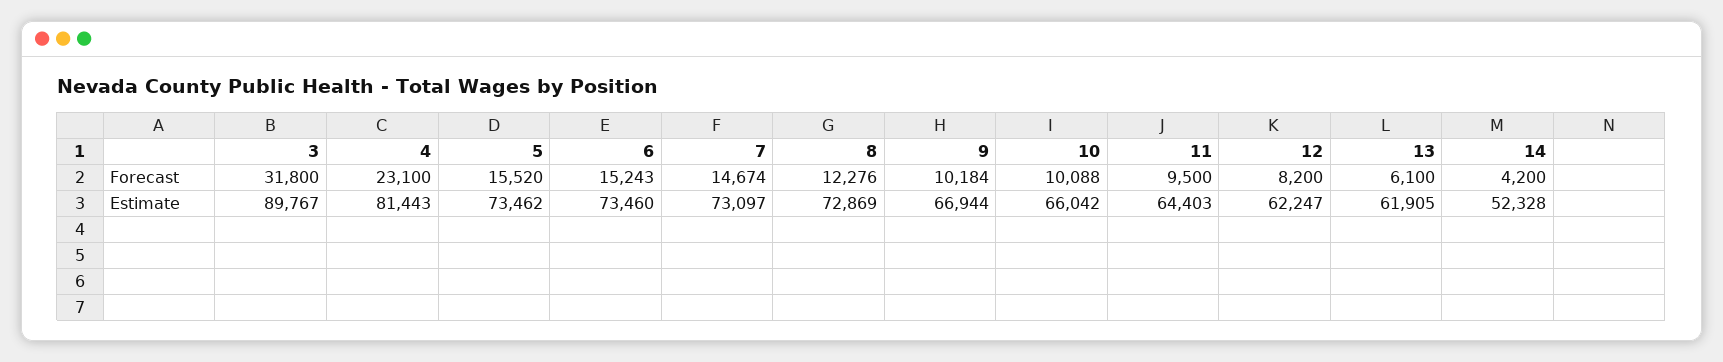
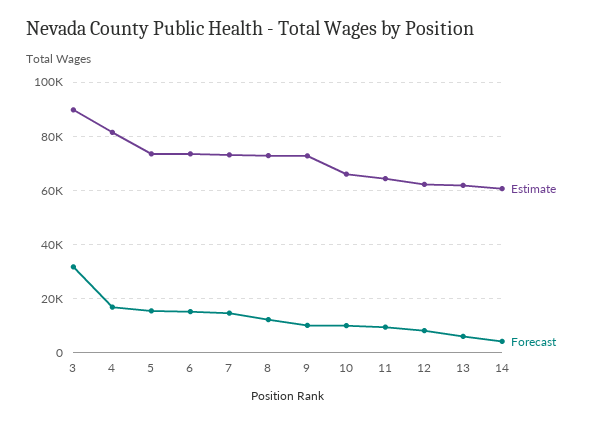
Forecast, 4: 23100 -> 17500
Estimate, 9: 66944 -> 72500
Estimate, 14: 52328 -> 60000

